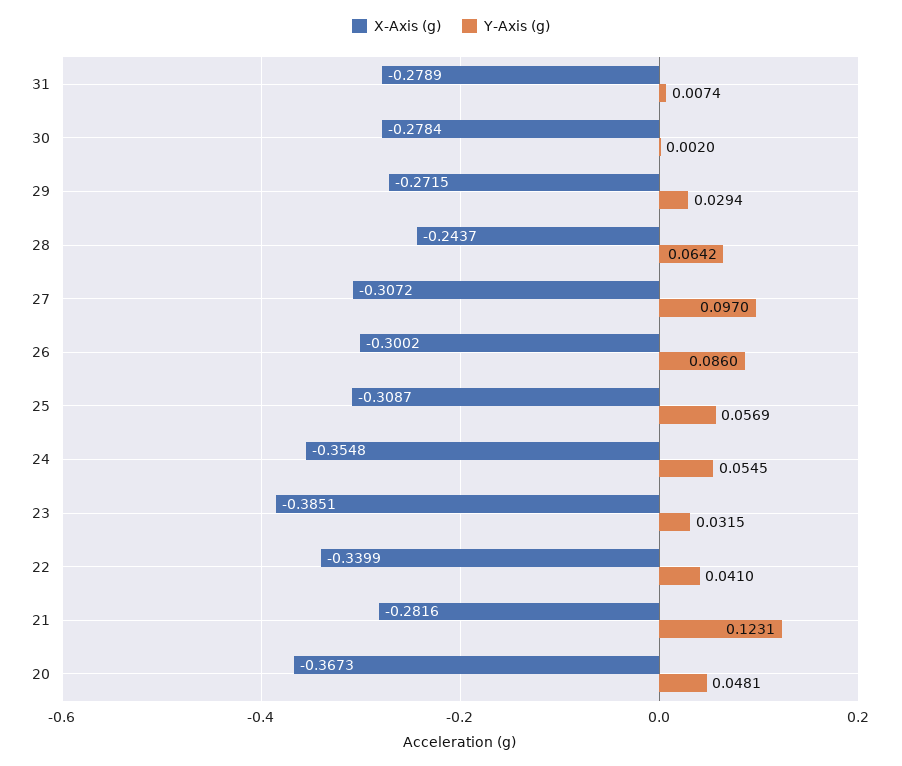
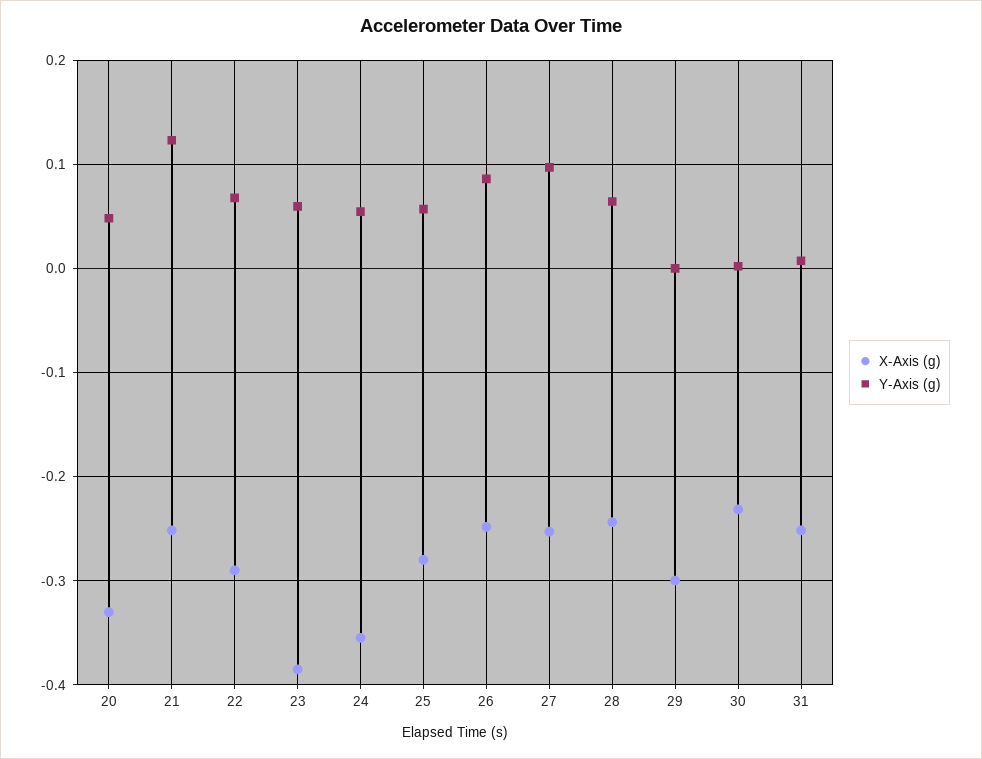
X-Axis (g), 31: -0.2789 -> -0.25
X-Axis (g), 30: -0.2784 -> -0.23
X-Axis (g), 29: -0.2715 -> -0.3
Y-Axis (g), 29: 0.0294 -> 0
X-Axis (g), 27: -0.3072 -> -0.25
X-Axis (g), 26: -0.3002 -> -0.25
X-Axis (g), 25: -0.3087 -> -0.28
Y-Axis (g), 23: 0.0315 -> 0.06
X-Axis (g), 22: -0.3399 -> -0.29
Y-Axis (g), 22: 0.041 -> 0.07
X-Axis (g), 21: -0.2816 -> -0.25
X-Axis (g), 20: -0.3673 -> -0.33

